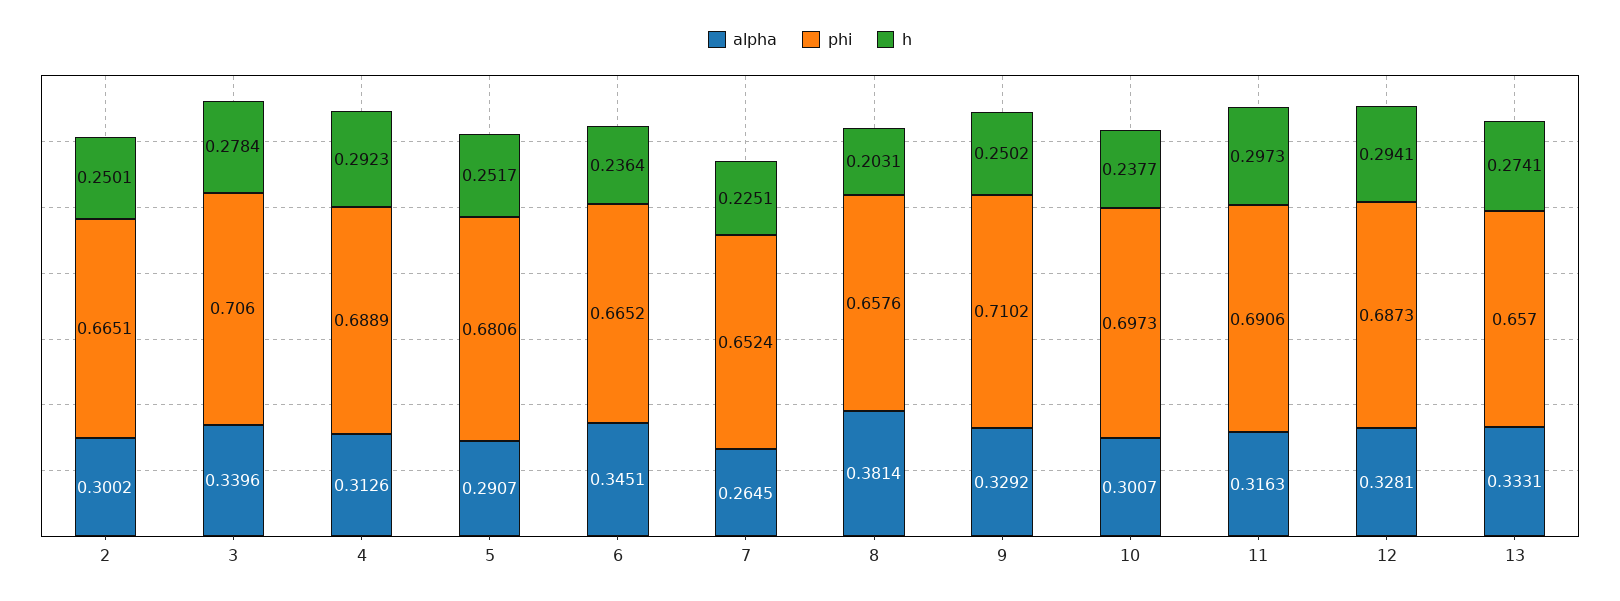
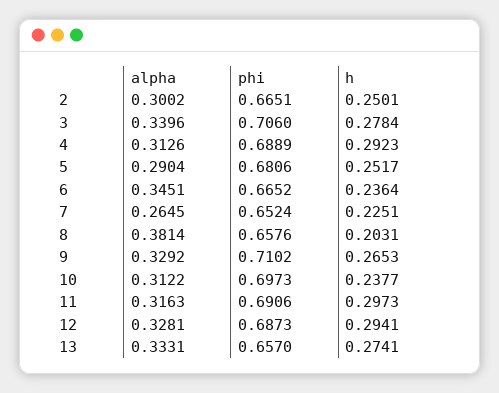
alpha, 5: 0.2907 -> 0.2904
h, 9: 0.2502 -> 0.2653
alpha, 10: 0.3007 -> 0.3122

